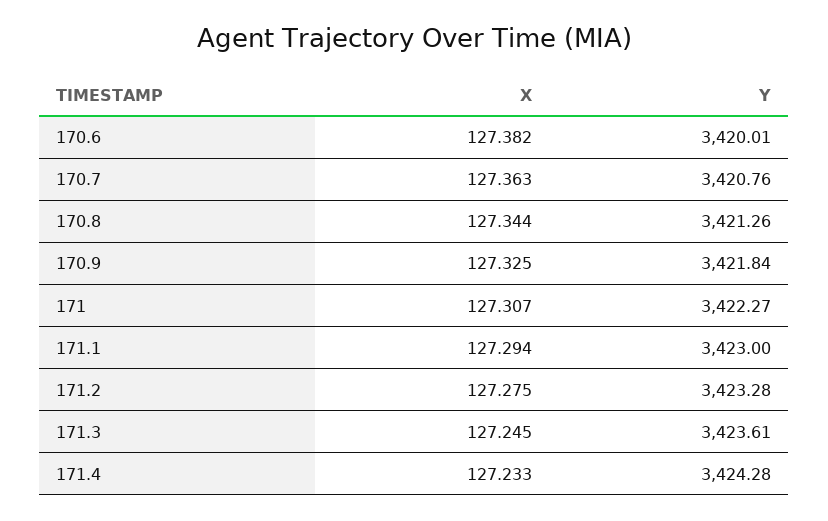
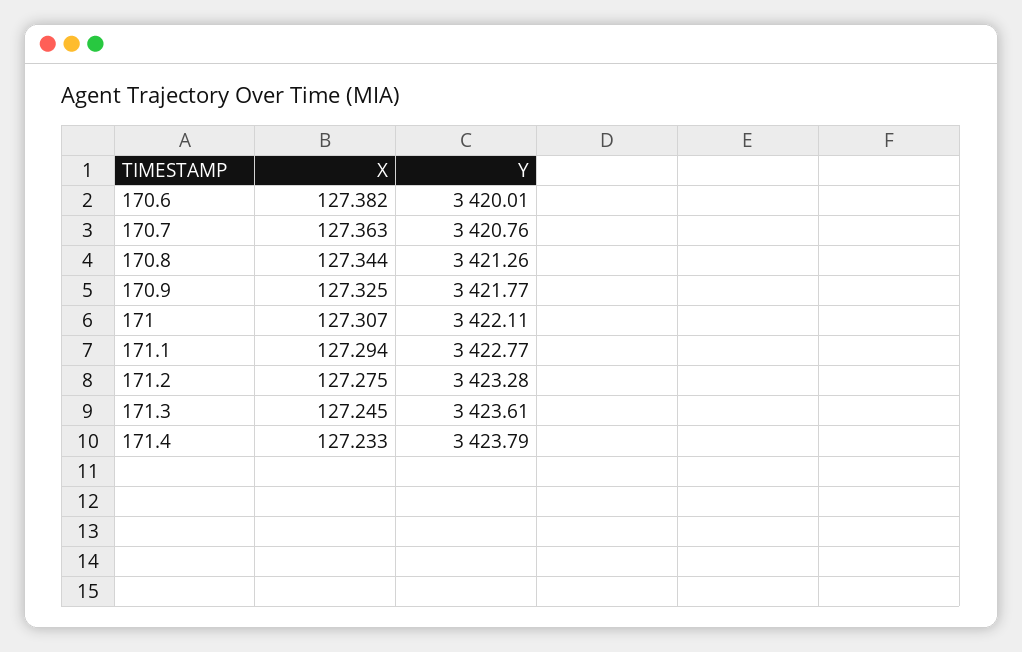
Y, 170.9: 3421.84 -> 3421.77
Y, 171: 3422.27 -> 3422.11
Y, 171.1: 3423 -> 3422.77
Y, 171.4: 3424.28 -> 3423.79

